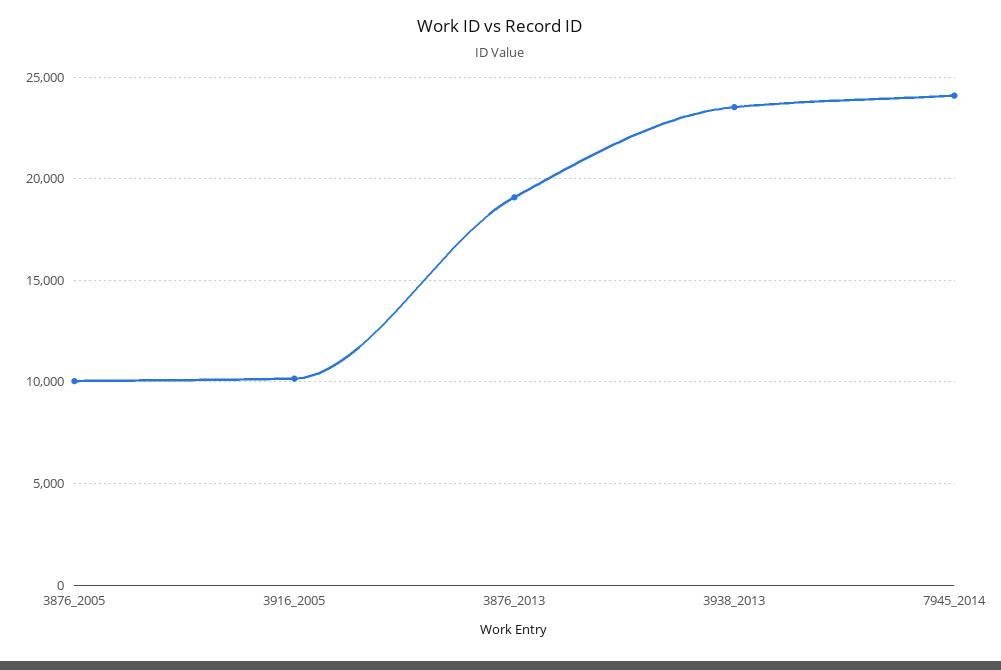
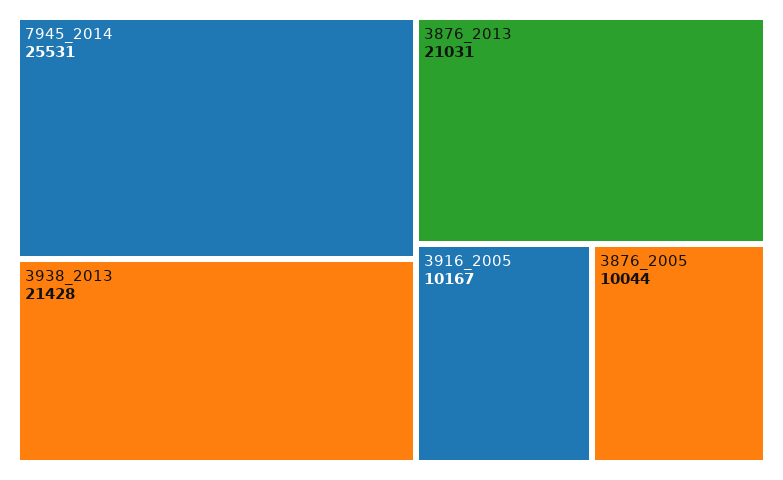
3876_2013: 19000 -> 21031
3938_2013: 23500 -> 21428
7945_2014: 24000 -> 25531

